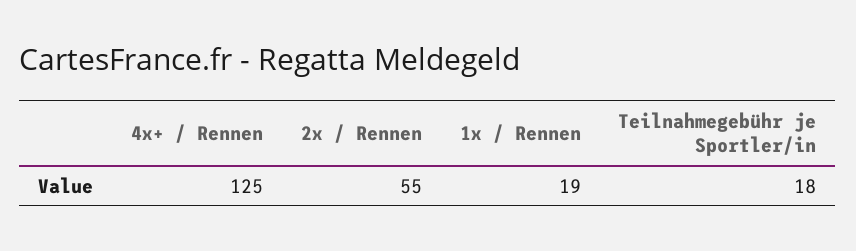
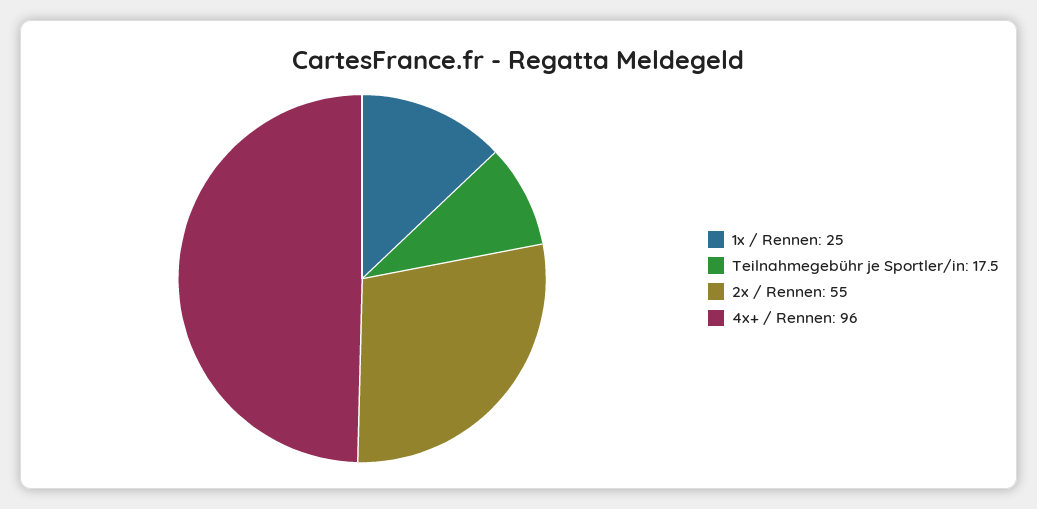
4x+ / Rennen: 125 -> 96
1x / Rennen: 19 -> 25

